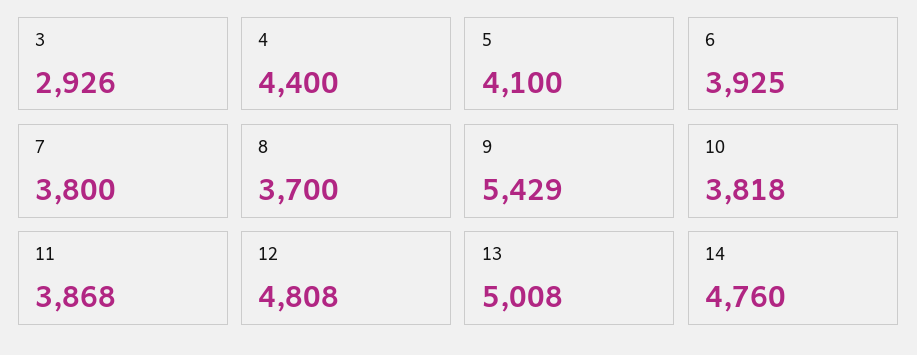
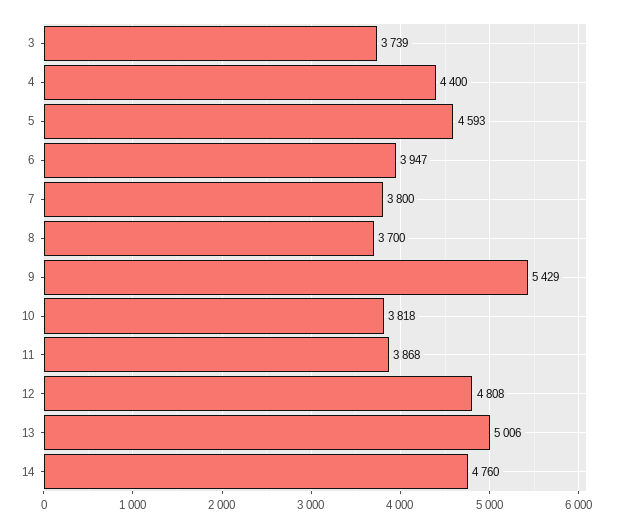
3: 2926 -> 3739
5: 4100 -> 4593
6: 3925 -> 3947
13: 5008 -> 5006

